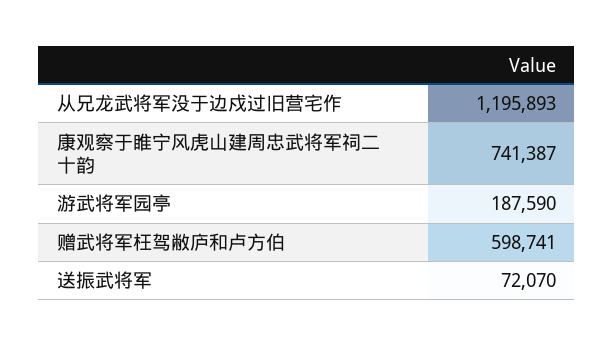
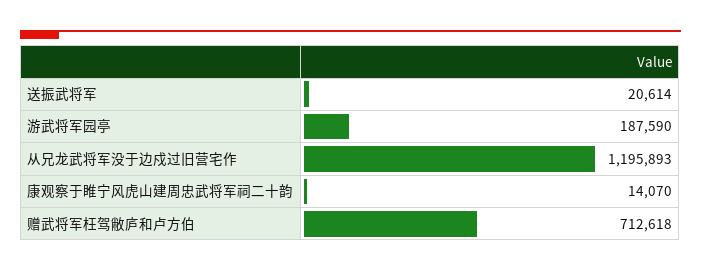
康观察于睢宁风虎山建周忠武将军祠二十韵: 741387 -> 14070
赠武将军枉驾敝庐和卢方伯: 598741 -> 712618
送振武将军: 72070 -> 20614

